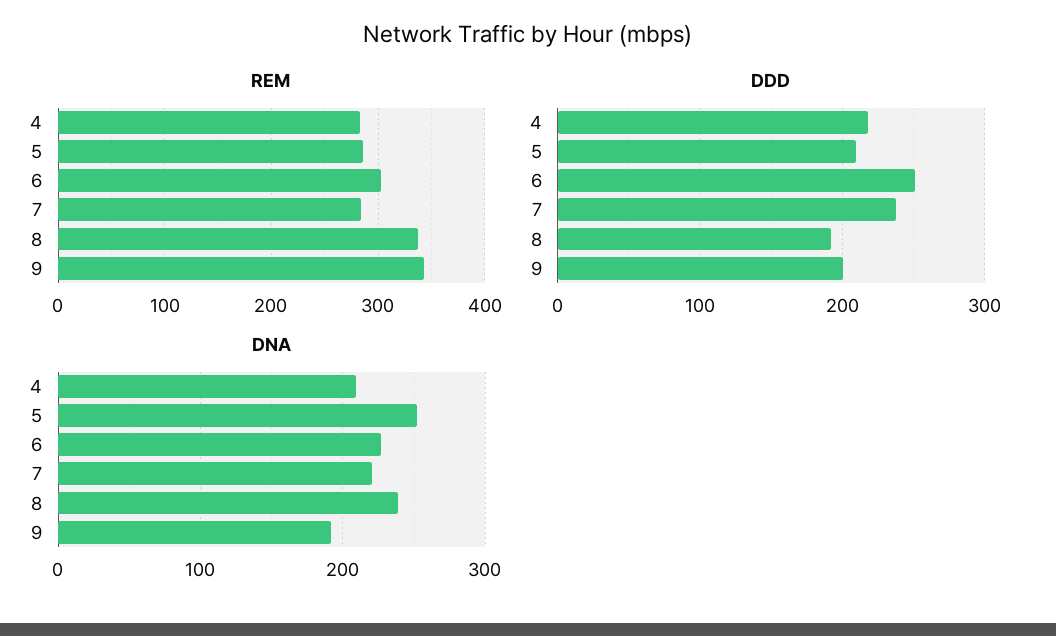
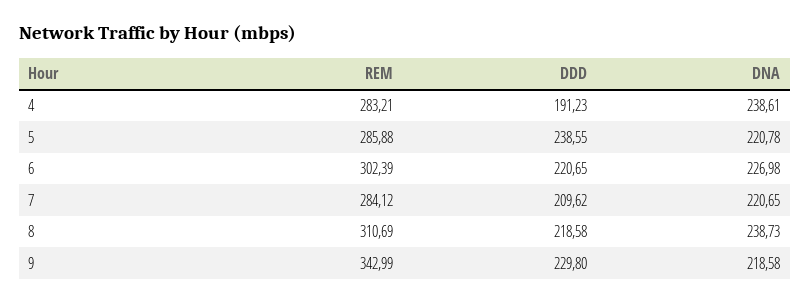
REM, 8: 340 -> 310.69
DDD, 4: 220 -> 191.23
DDD, 5: 210 -> 238.55
DDD, 6: 250 -> 220.65
DDD, 7: 240 -> 209.62
DDD, 8: 190 -> 218.58
DDD, 9: 200 -> 229.8
DNA, 4: 210 -> 238.61
DNA, 5: 250 -> 220.78
DNA, 9: 190 -> 218.58

